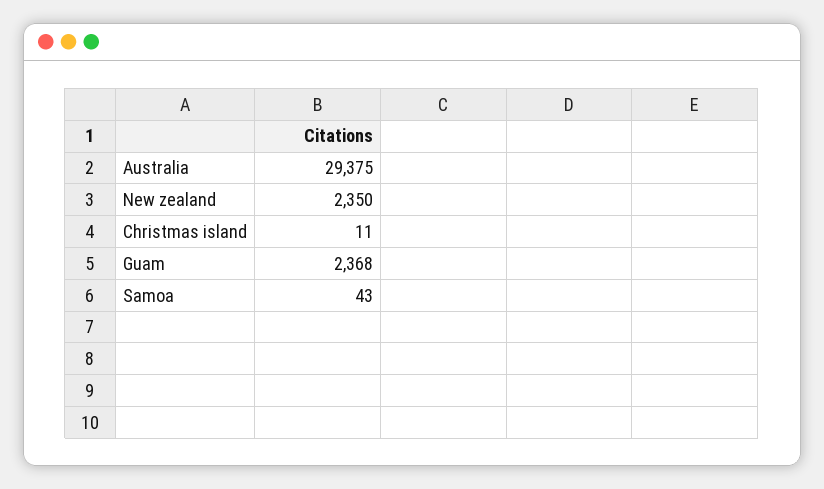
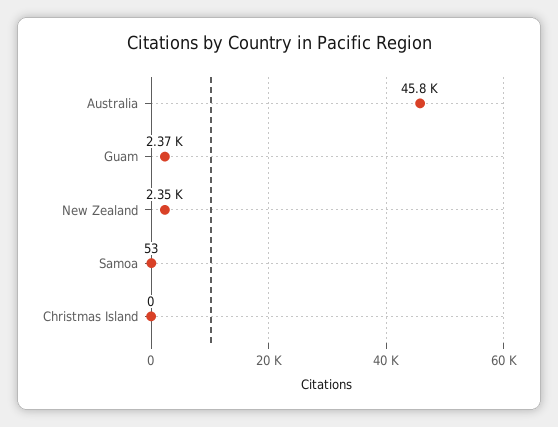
Australia: 29375 -> 45800
Christmas island: 11 -> 0
Samoa: 43 -> 53

